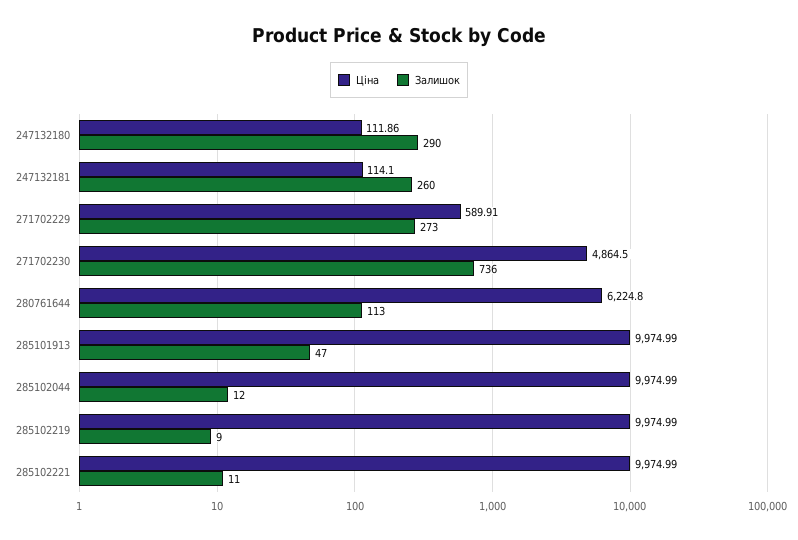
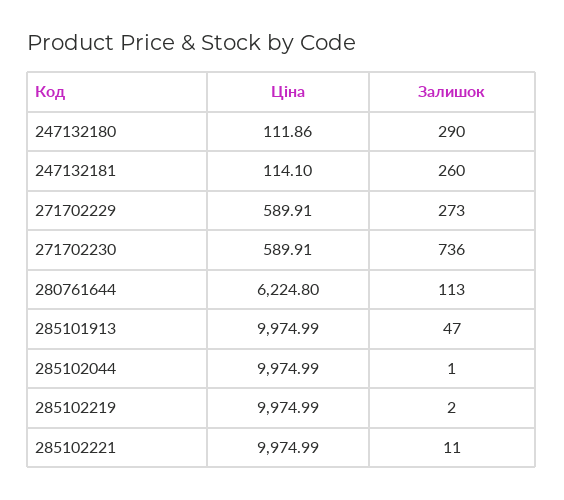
Ціна, 271702230: 4864.5 -> 589.91
Залишок, 285102044: 12 -> 1
Залишок, 285102219: 9 -> 2

